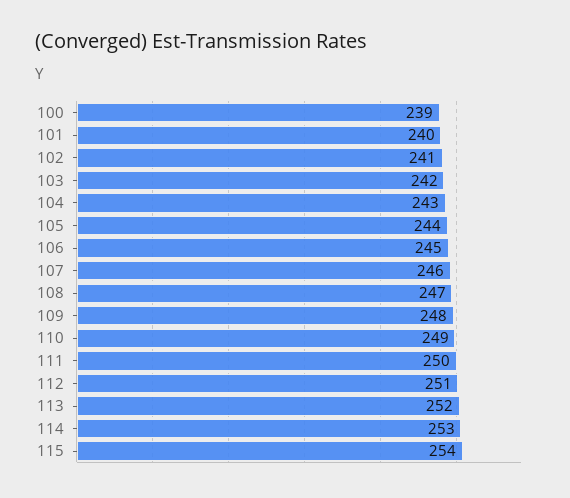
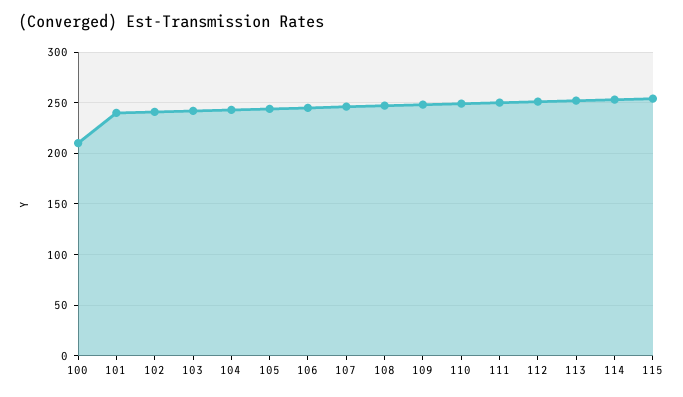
100: 239 -> 210

